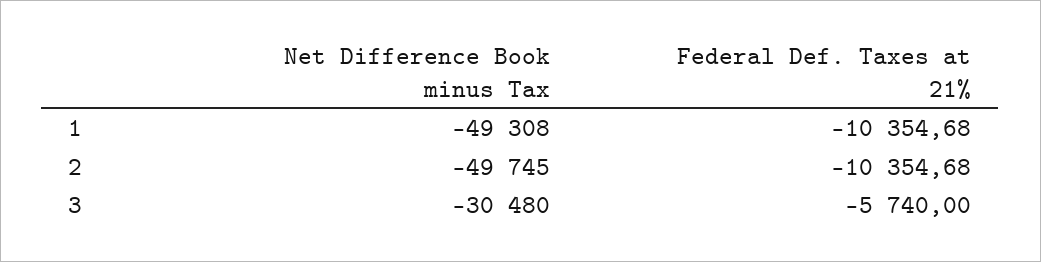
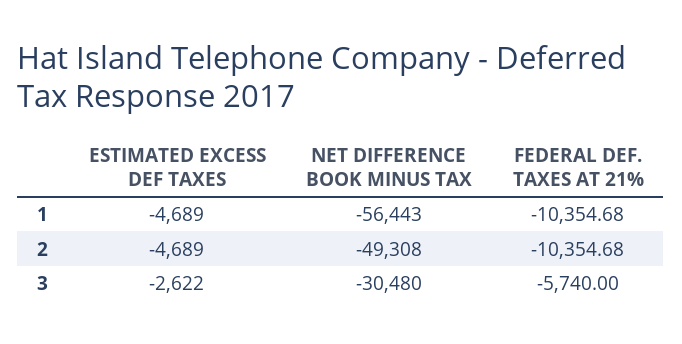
Net Difference Book minus Tax, 1: -49308 -> -56443
Net Difference Book minus Tax, 2: -49745 -> -49308
ESTIMATED EXCESS DEF TAXES, 1: none -> -4689
ESTIMATED EXCESS DEF TAXES, 2: none -> -4689
ESTIMATED EXCESS DEF TAXES, 3: none -> -2622

